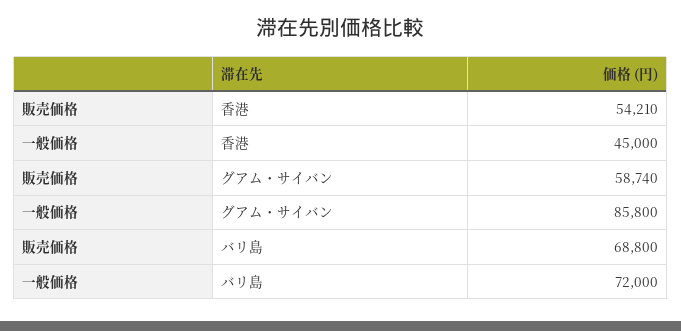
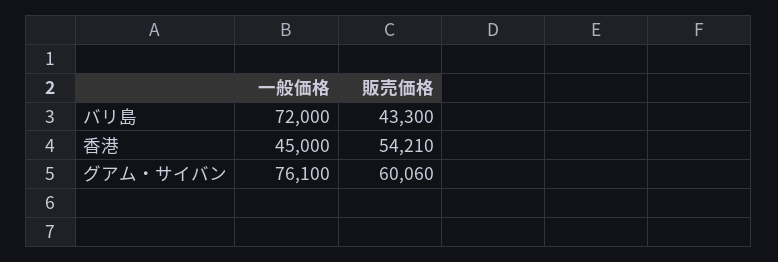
販売価格, グアム・サイバン: 58740 -> 60060
一般価格, グアム・サイバン: 85800 -> 76100
販売価格, バリ島: 68800 -> 43300

